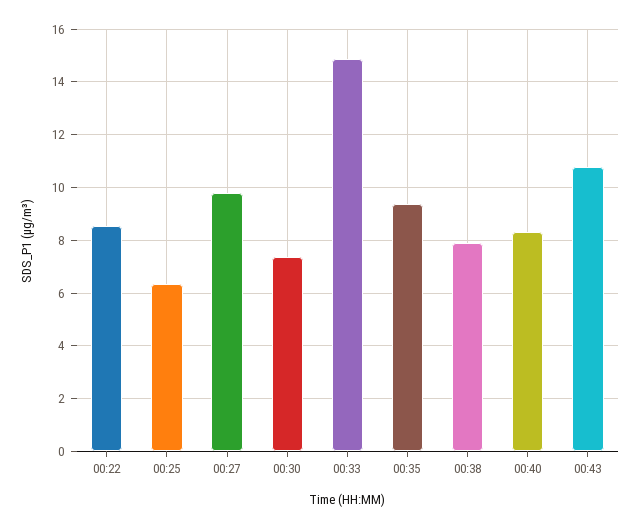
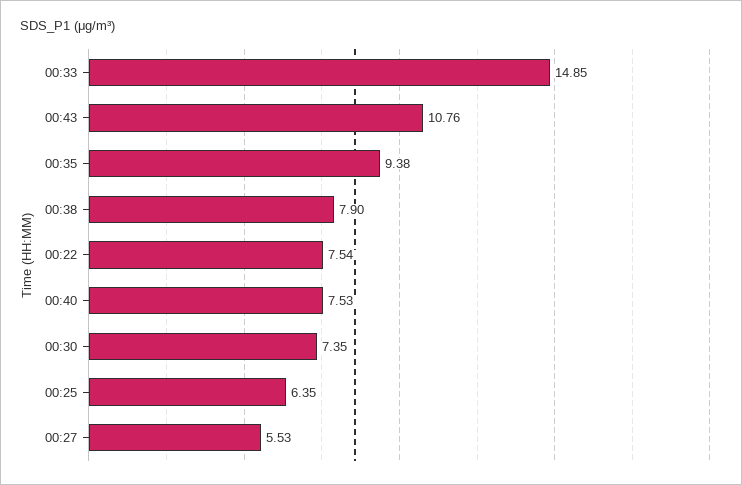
00:22: 8.5 -> 7.54
00:27: 9.75 -> 5.53
00:40: 8.25 -> 7.53

